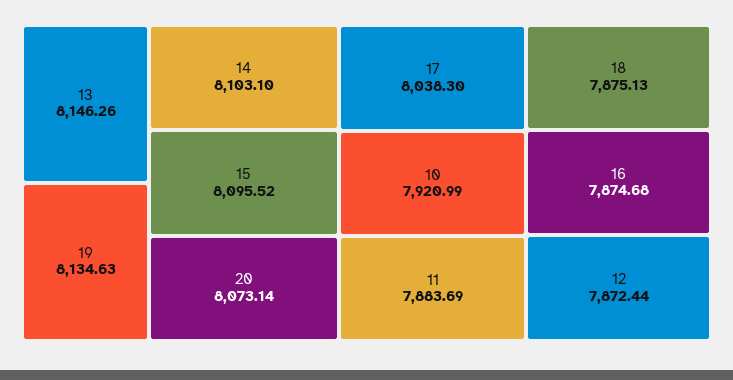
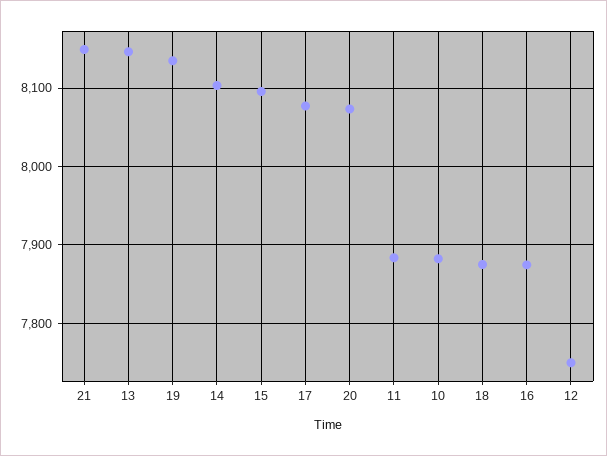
17: 8038.3 -> 8080
10: 7920.99 -> 7880
12: 7872.44 -> 7750
21: none -> 8150

